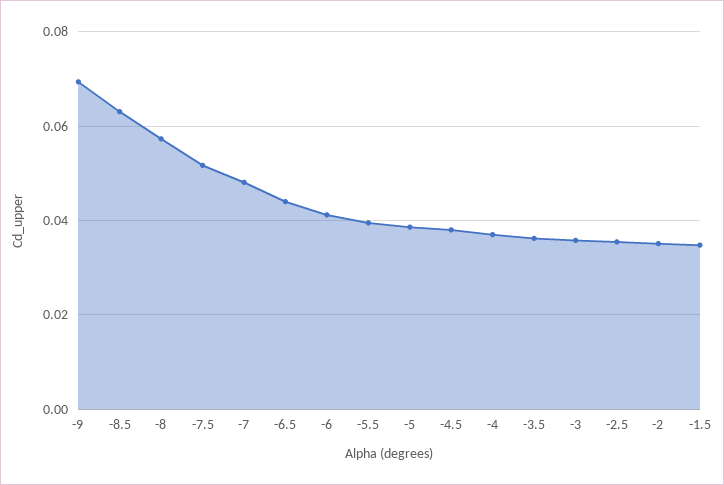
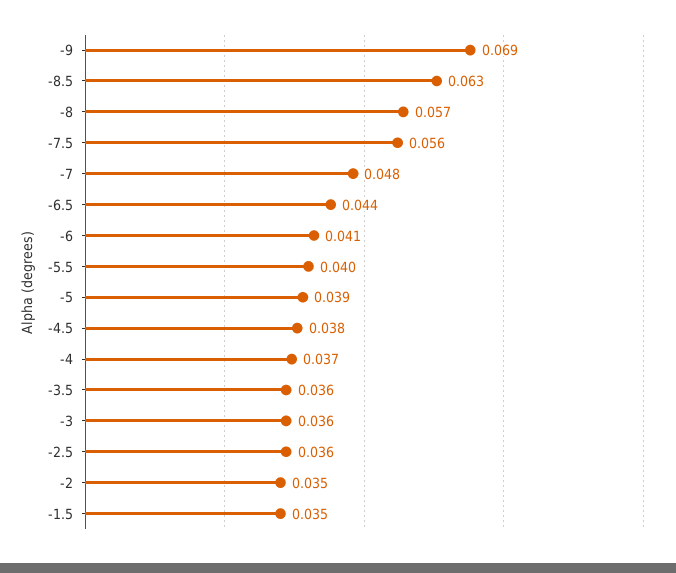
-7.5: 0.052 -> 0.056

